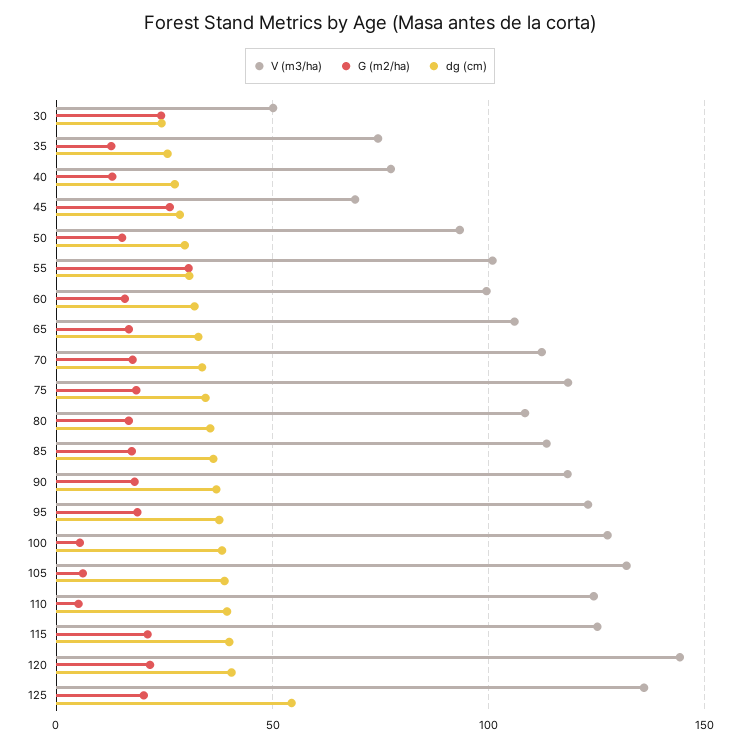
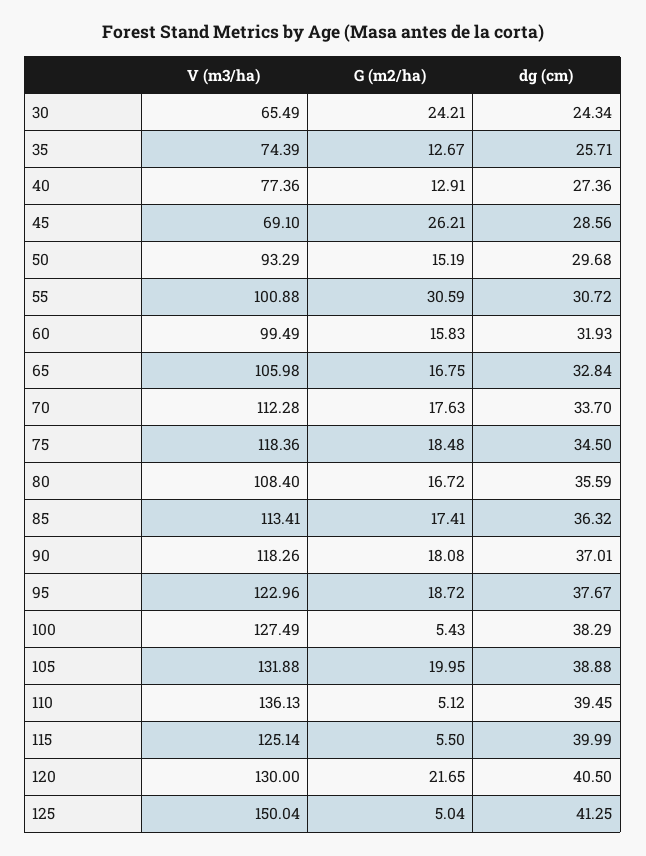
V (m3/ha), 30: 50 -> 65.49
G (m2/ha), 105: 5 -> 19.95
V (m3/ha), 110: 125 -> 136.13
G (m2/ha), 115: 20 -> 5.5
V (m3/ha), 120: 145 -> 130
V (m3/ha), 125: 135 -> 150.04
G (m2/ha), 125: 20 -> 5.04
dg (cm), 125: 55 -> 41.25

